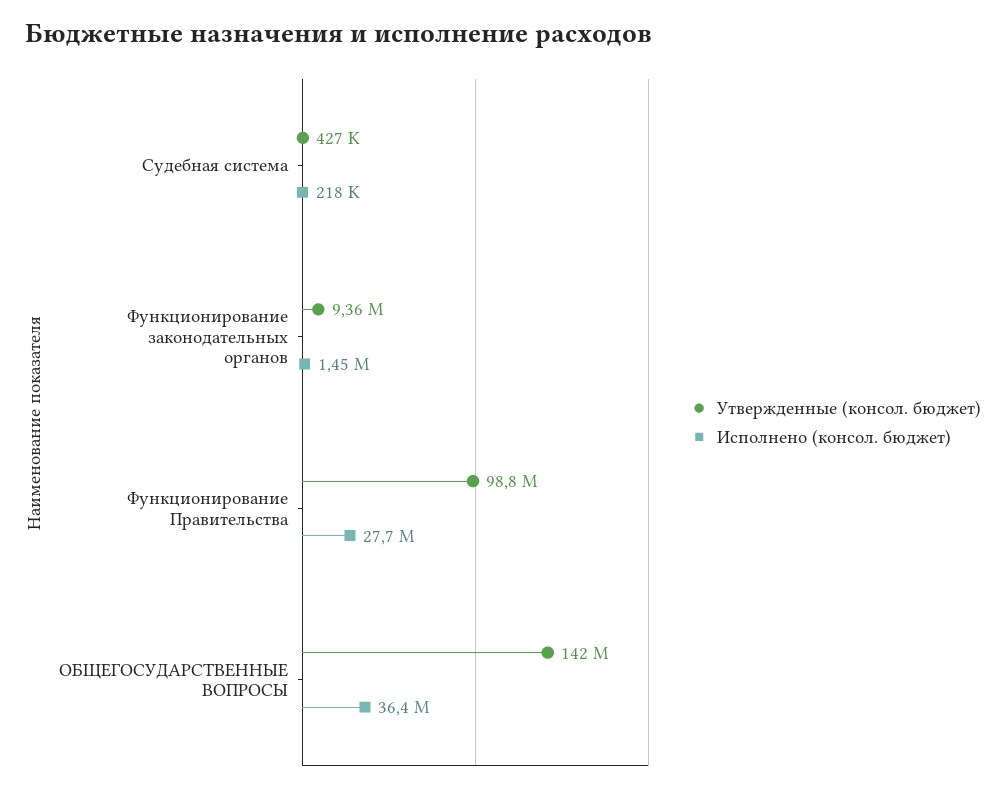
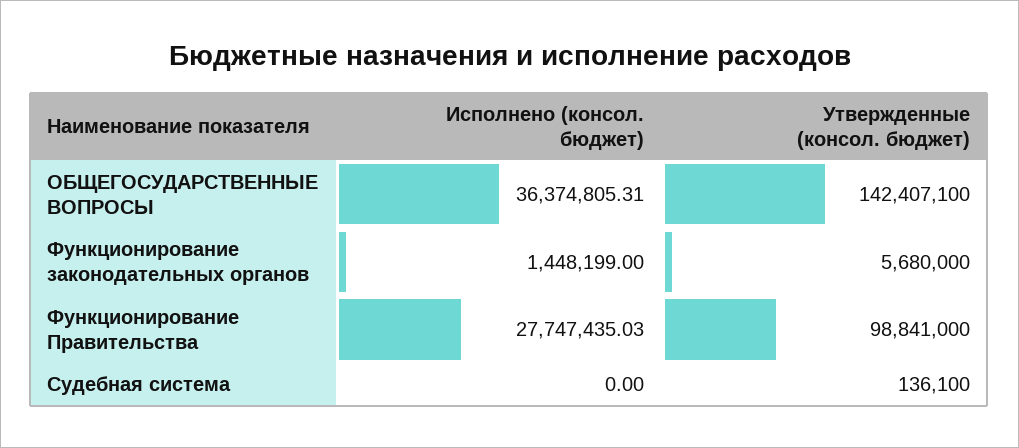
Утвержденные (консол. бюджет), Судебная система: 427000 -> 136100
Исполнено (консол. бюджет), Судебная система: 218000 -> 0
Утвержденные (консол. бюджет), Функционирование законодательных органов: 9360000 -> 5680000

